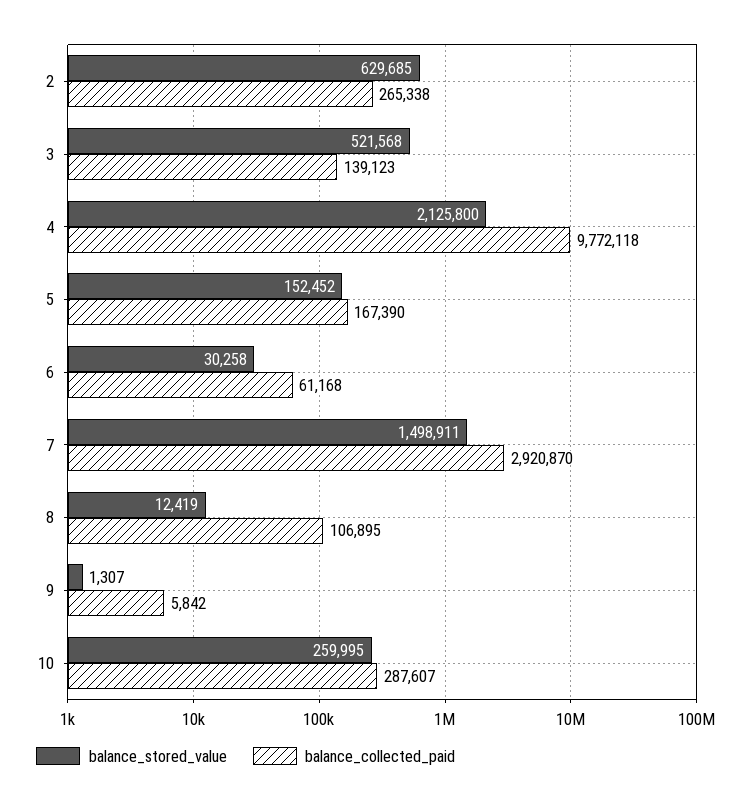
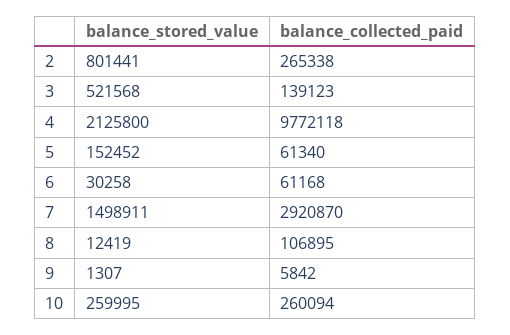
balance_stored_value, 2: 629685 -> 801441
balance_collected_paid, 5: 167390 -> 61340
balance_collected_paid, 10: 287607 -> 260094

